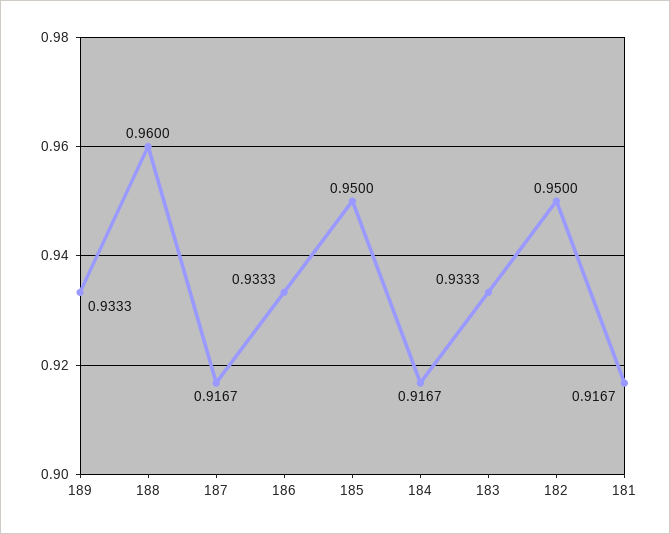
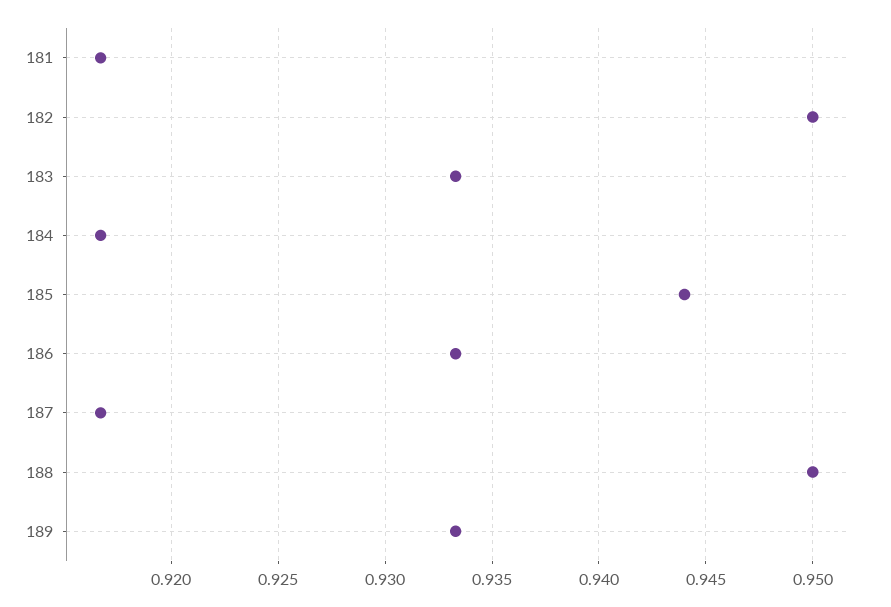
188: 0.96 -> 0.95
185: 0.95 -> 0.944

